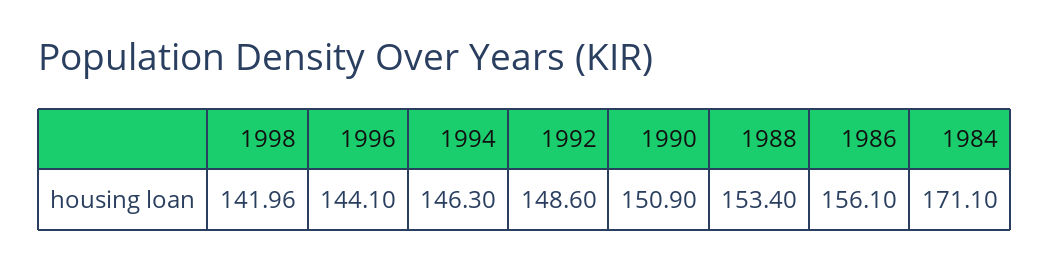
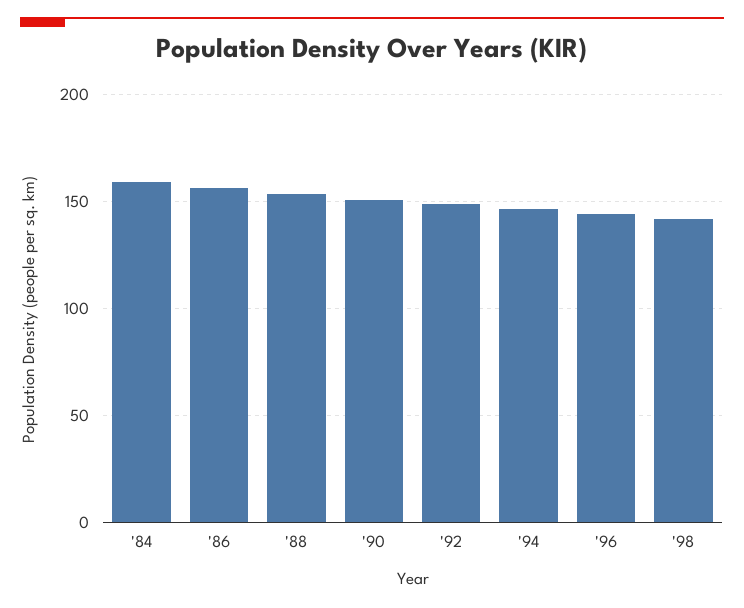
1984: 171.1 -> 160

